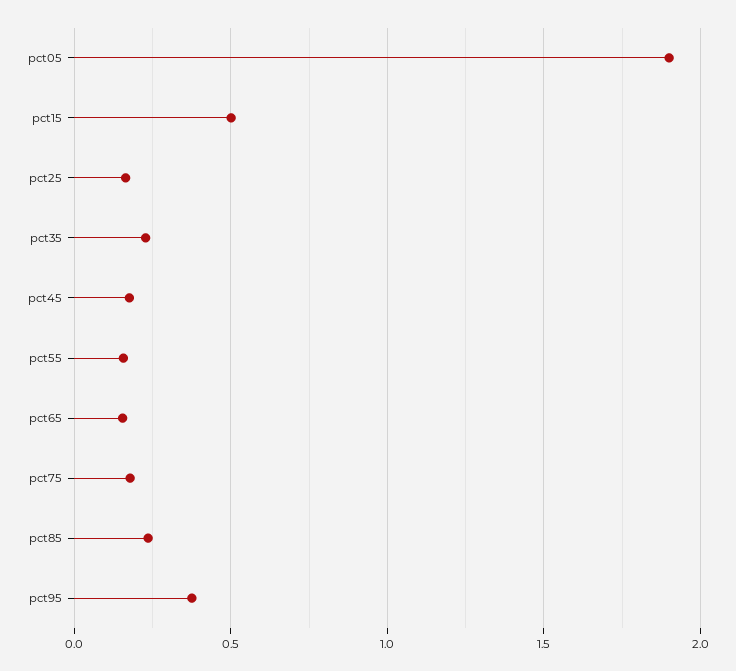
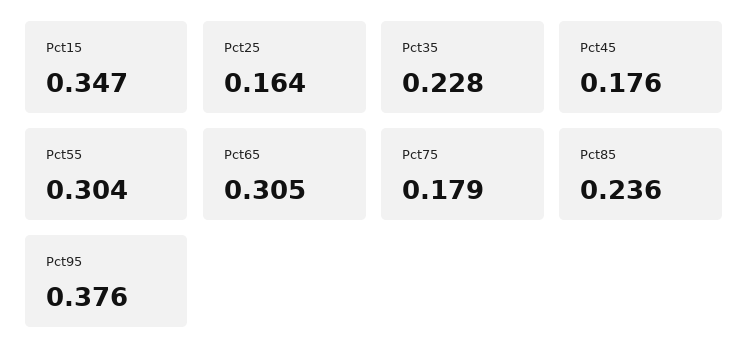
pct05: 1.9 -> none
pct15: 0.5 -> 0.347
pct55: 0.15 -> 0.304
pct65: 0.15 -> 0.305

